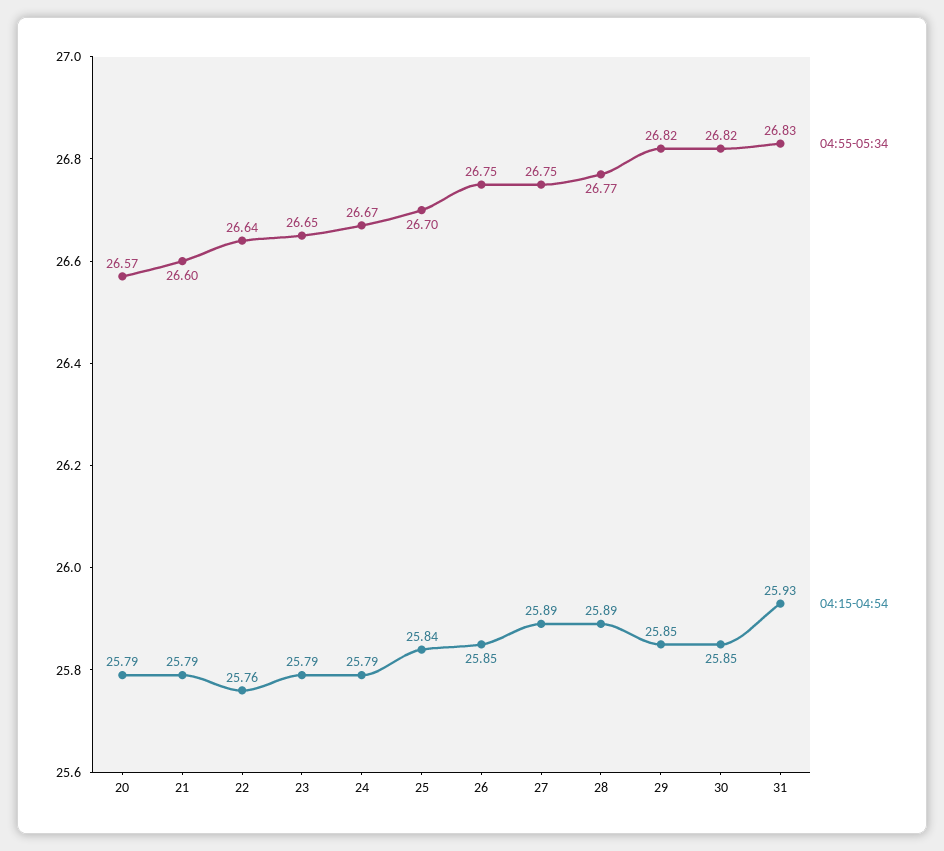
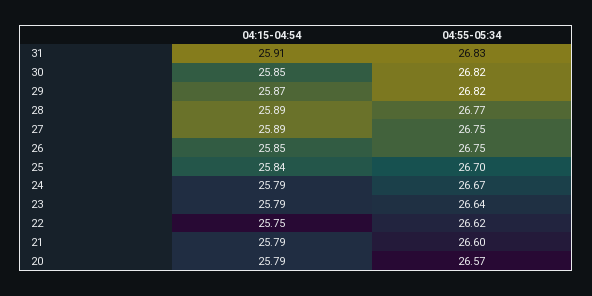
04:55-05:34, 22: 26.64 -> 26.62
04:15-04:54, 22: 25.76 -> 25.75
04:55-05:34, 23: 26.65 -> 26.64
04:15-04:54, 29: 25.85 -> 25.87
04:15-04:54, 31: 25.93 -> 25.91

